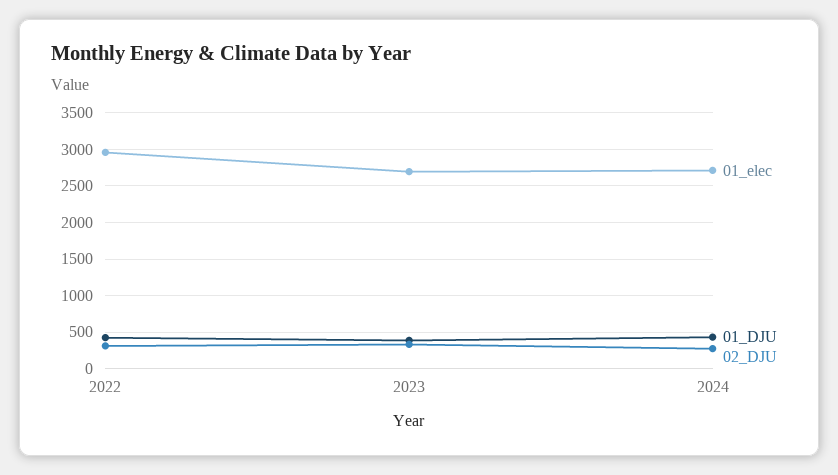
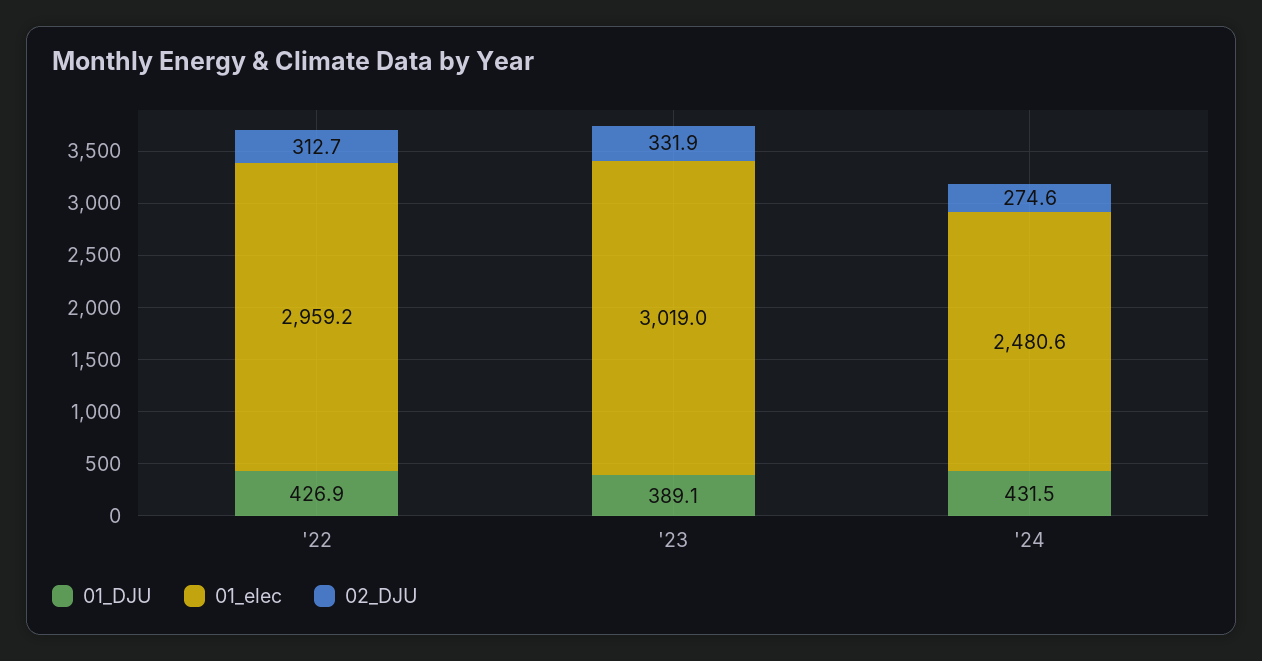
01_elec, 2023: 2700 -> 3019
01_elec, 2024: 2700 -> 2480.6

